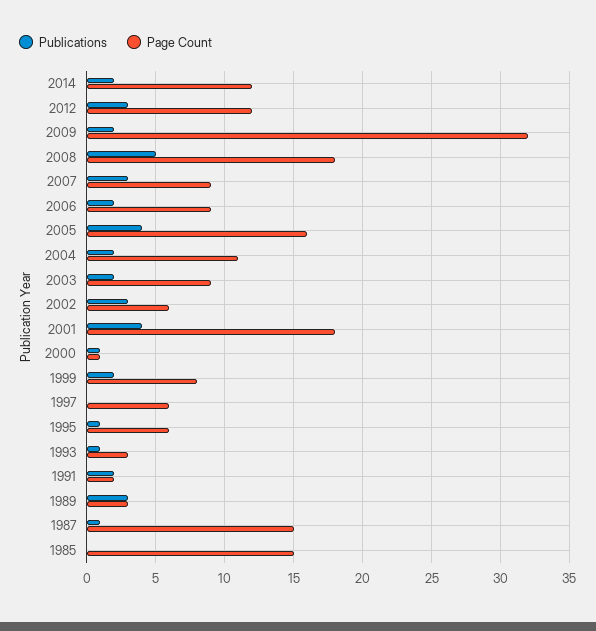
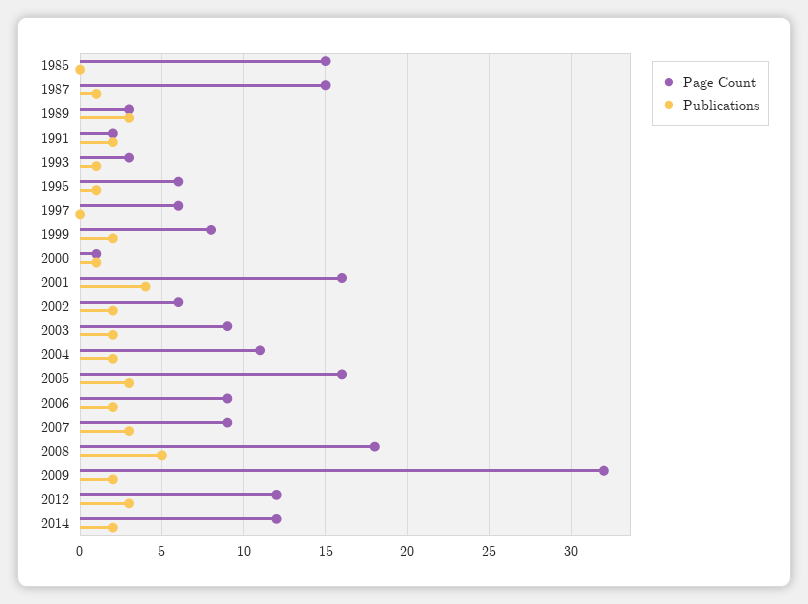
Publications, 2005: 4 -> 3
Publications, 2002: 3 -> 2
Page Count, 2001: 18 -> 16

